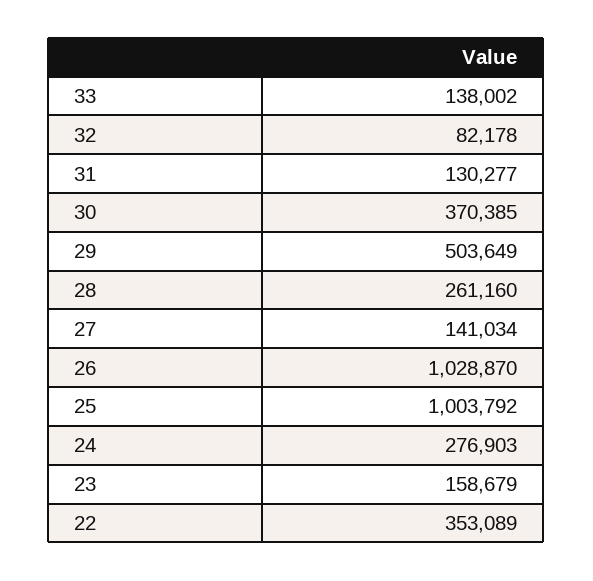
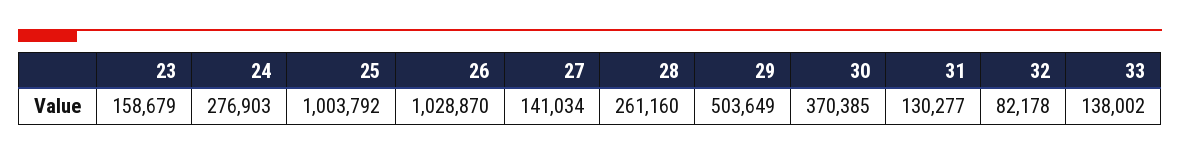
22: 353089 -> none

